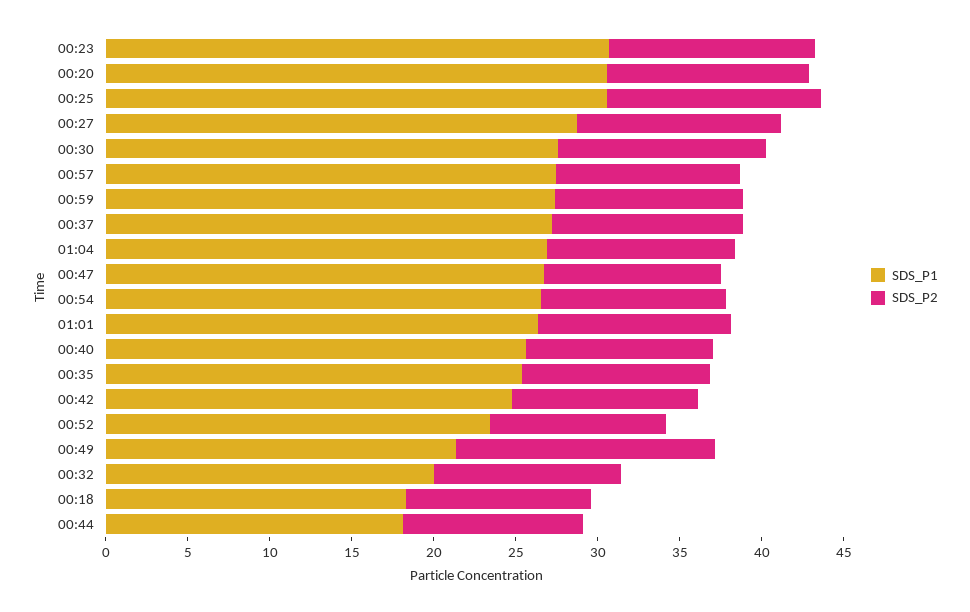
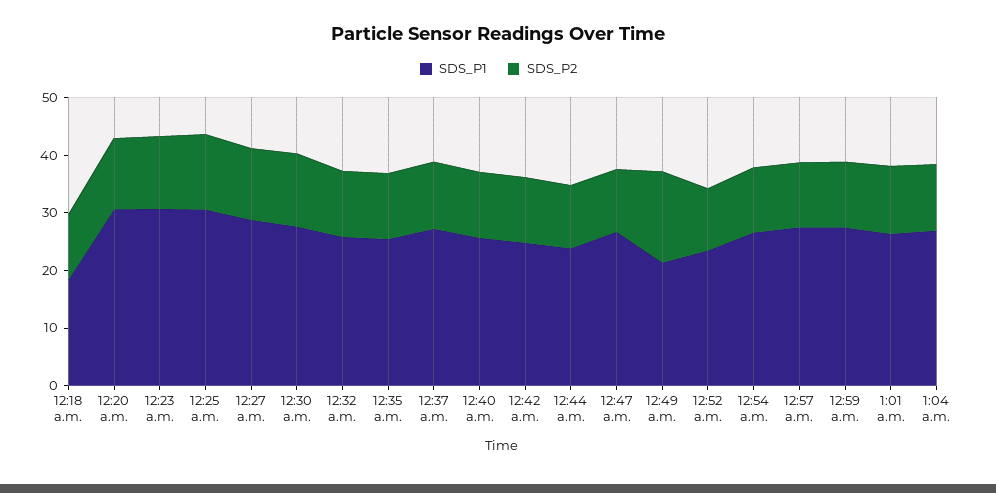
SDS_P1, 00:32: 20 -> 26
SDS_P1, 00:44: 18 -> 24

